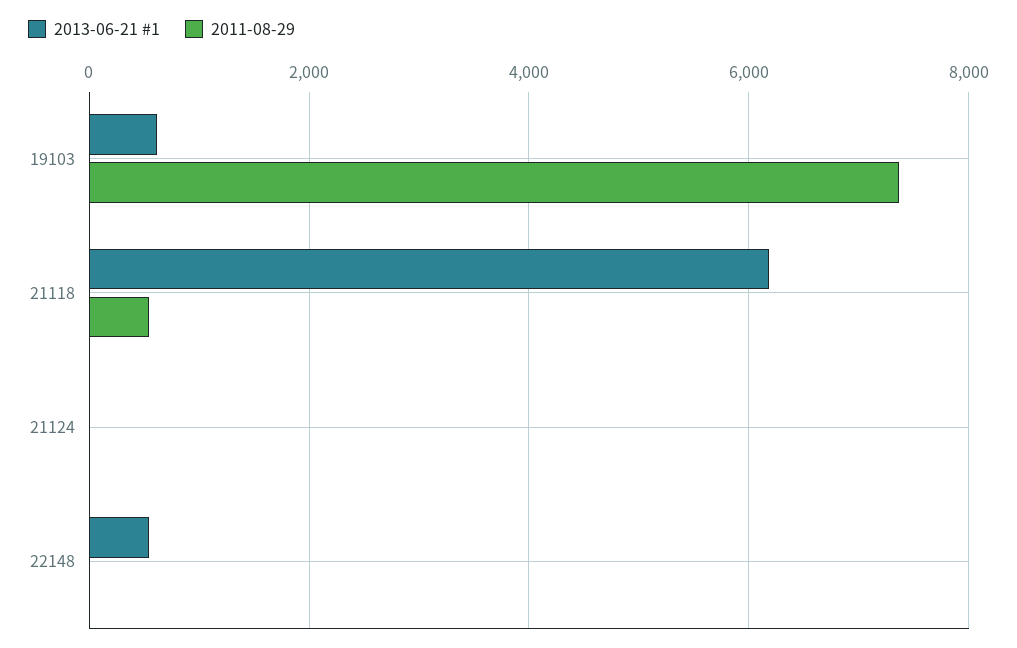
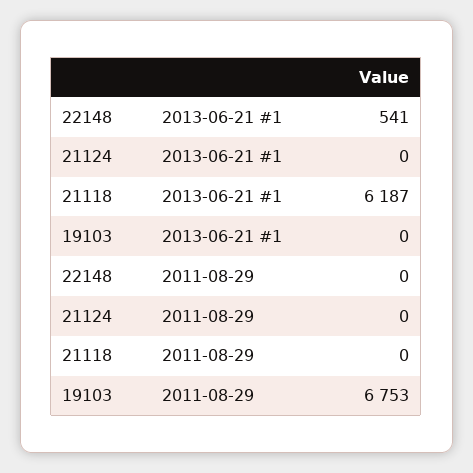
2013-06-21 #1, 19103: 600 -> 0
2011-08-29, 19103: 7400 -> 6753
2011-08-29, 21118: 600 -> 0

